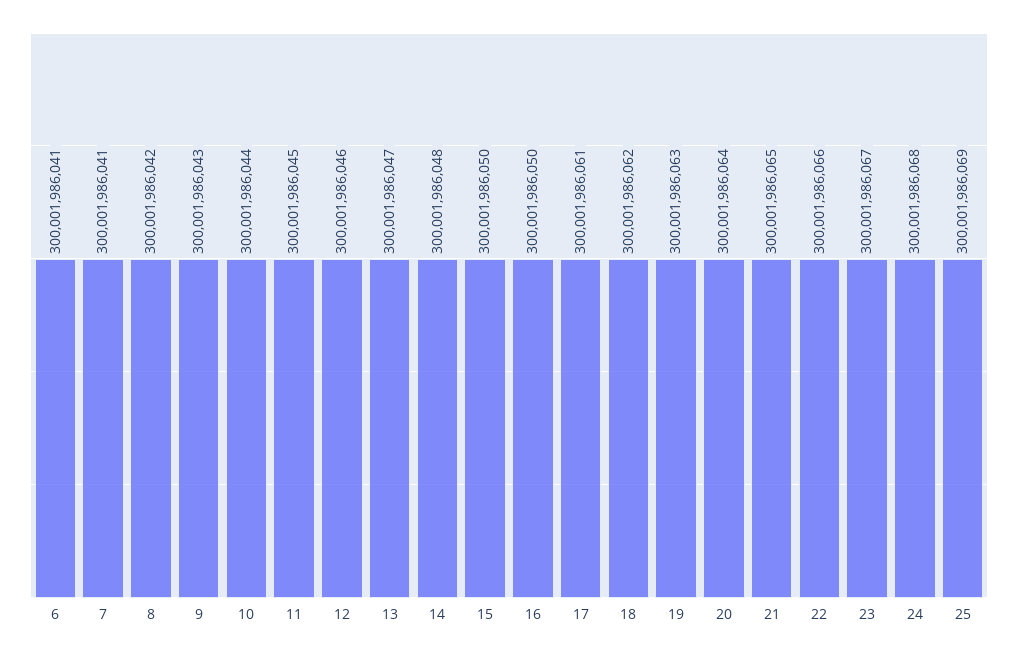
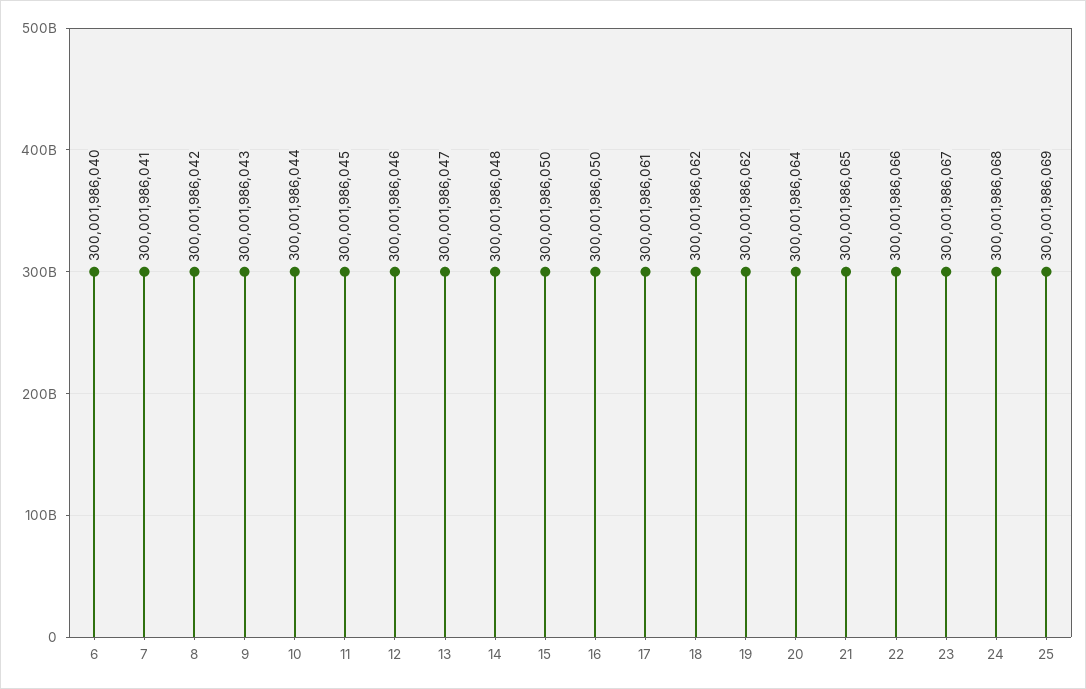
6: 300001986041 -> 300001986040
19: 300001986063 -> 300001986062

